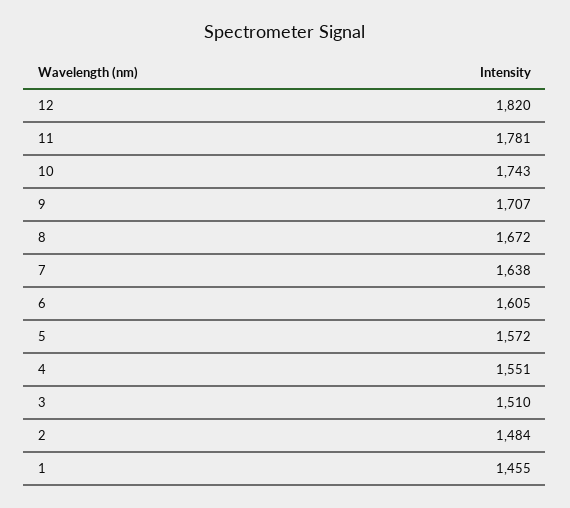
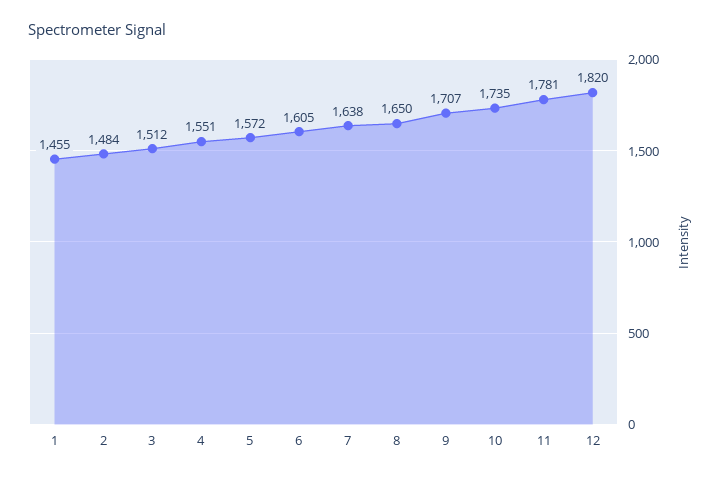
10: 1743 -> 1735
8: 1672 -> 1650
3: 1510 -> 1512

